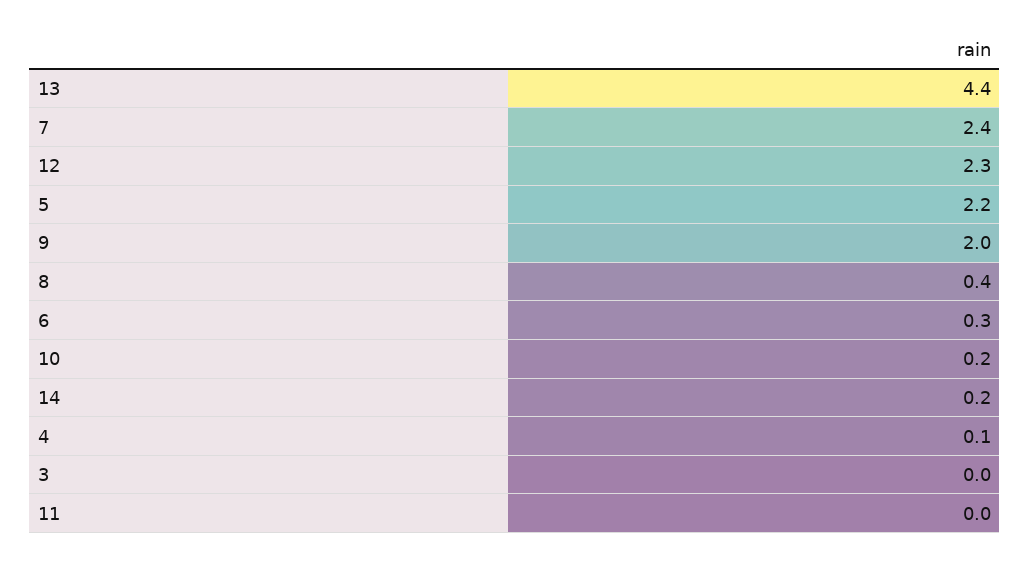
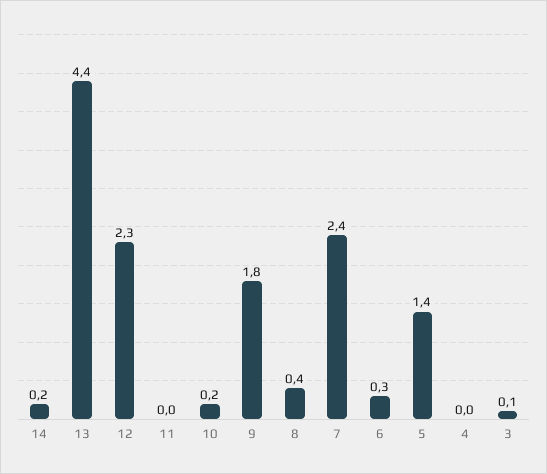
5: 2.2 -> 1.4
9: 2 -> 1.8
4: 0.1 -> 0
3: 0 -> 0.1

